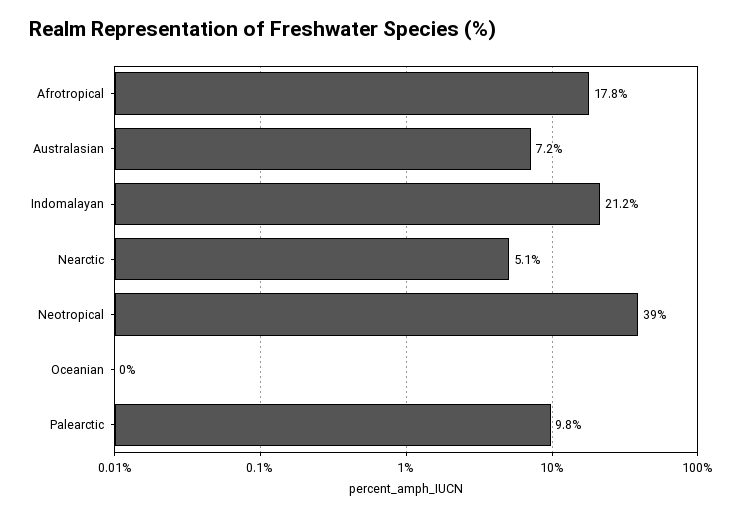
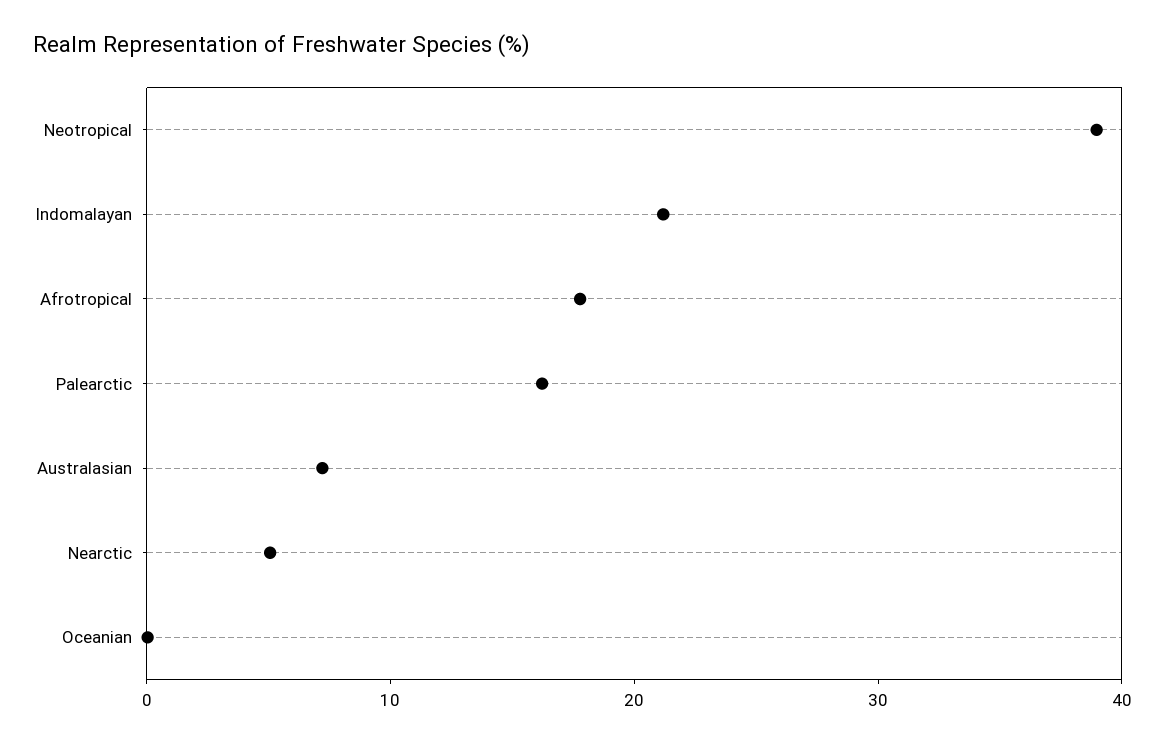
Palearctic: 9.8 -> 16

